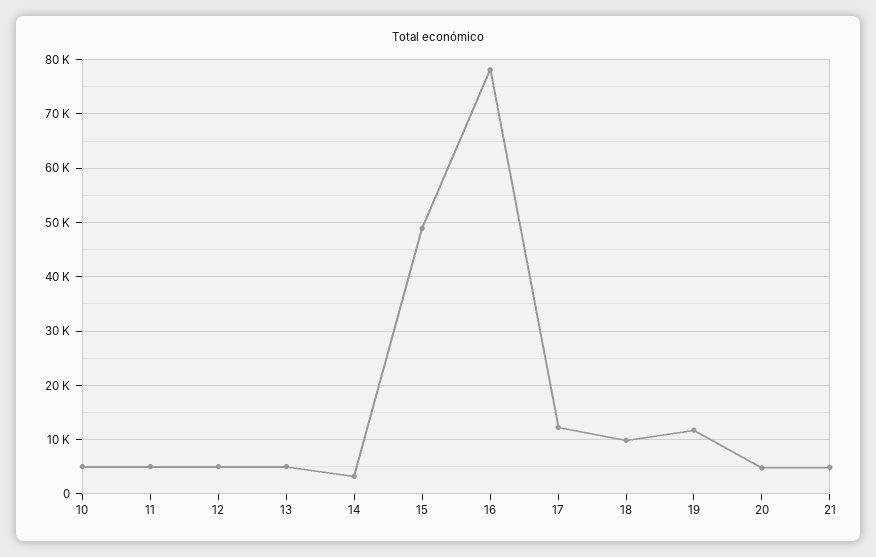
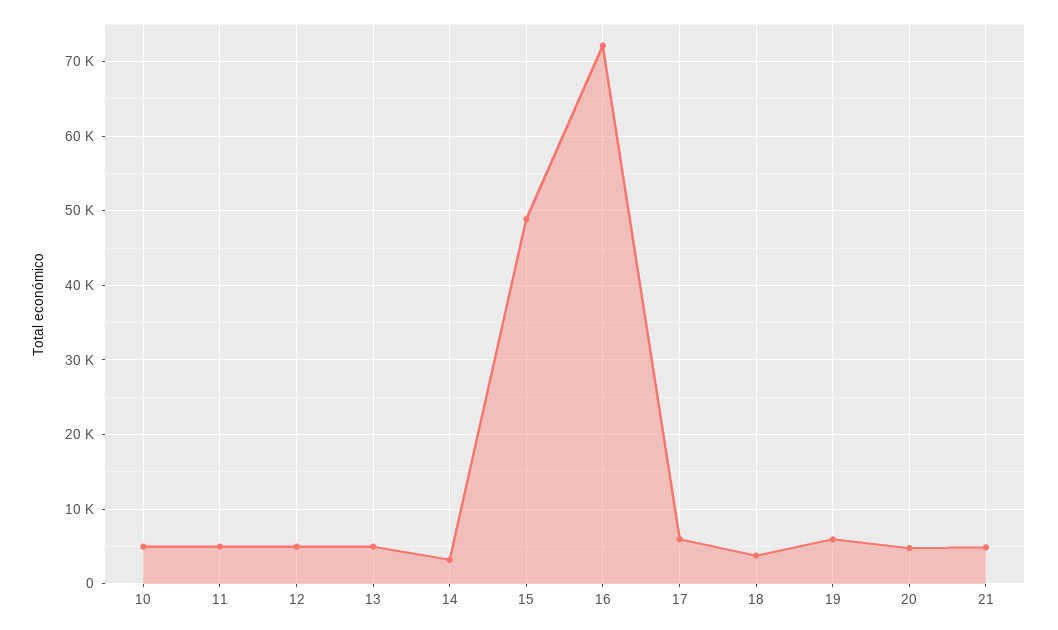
16: 78000 -> 72000
17: 12000 -> 6000
18: 10000 -> 4000
19: 12000 -> 6000

